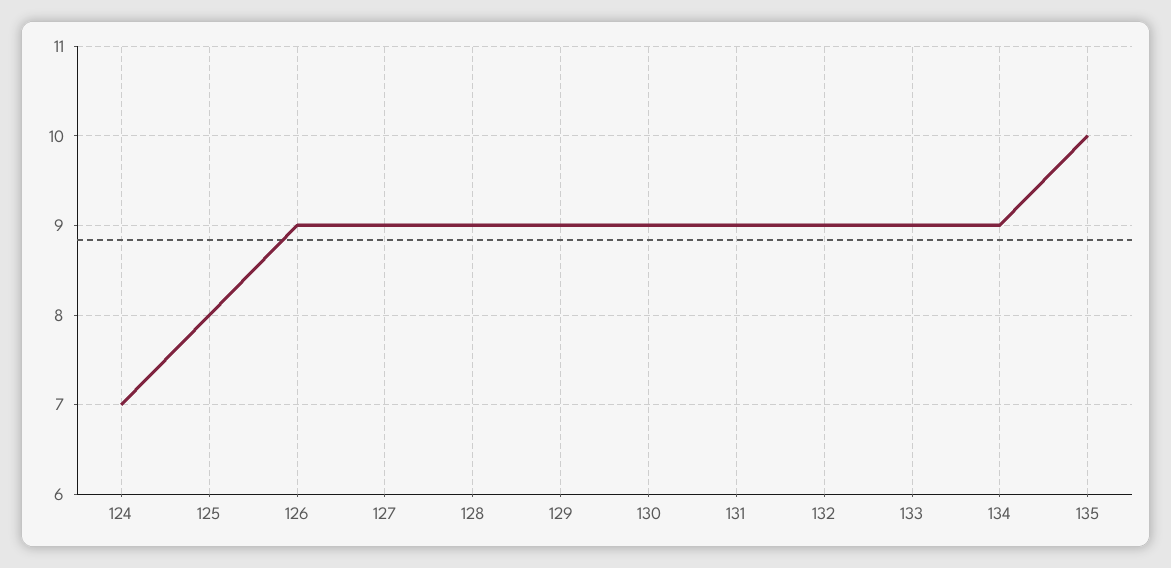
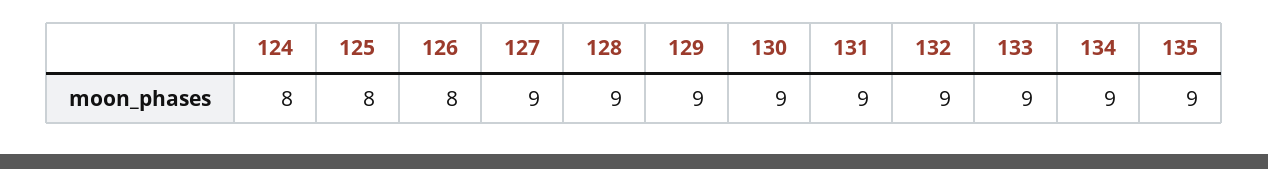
124: 7 -> 8
126: 9 -> 8
135: 10 -> 9

